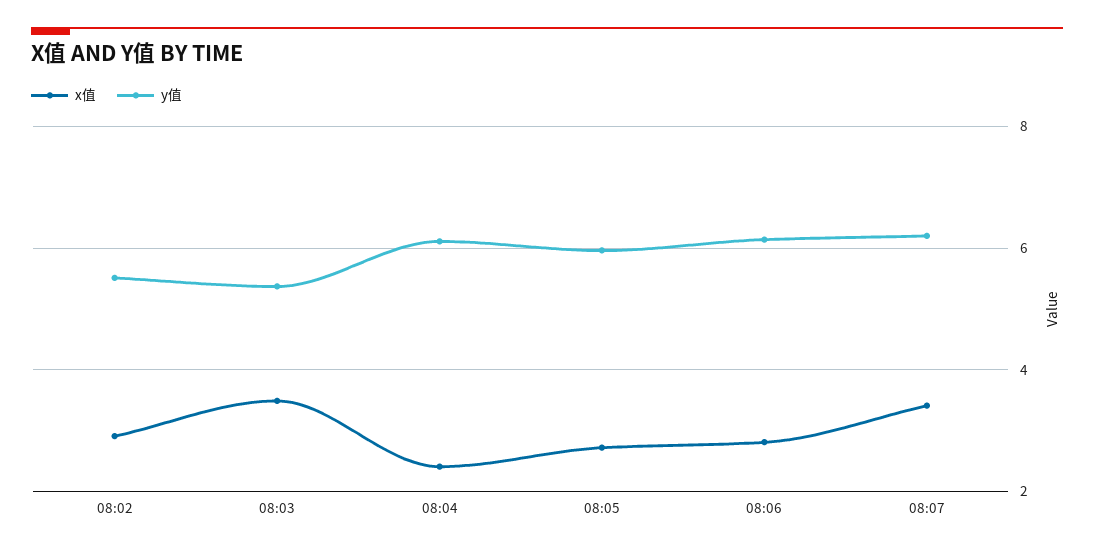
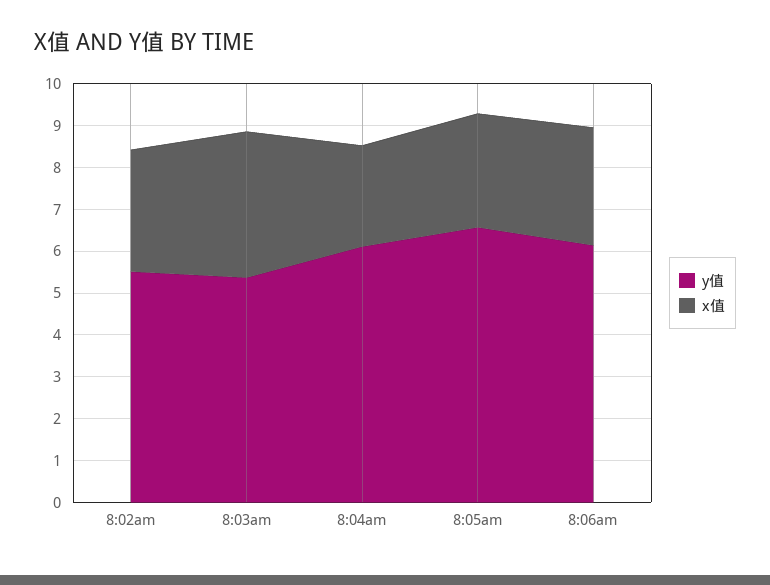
y值, 08:05: 6 -> 6.6
x值, 08:07: 3.4 -> none
y值, 08:07: 6.2 -> none

